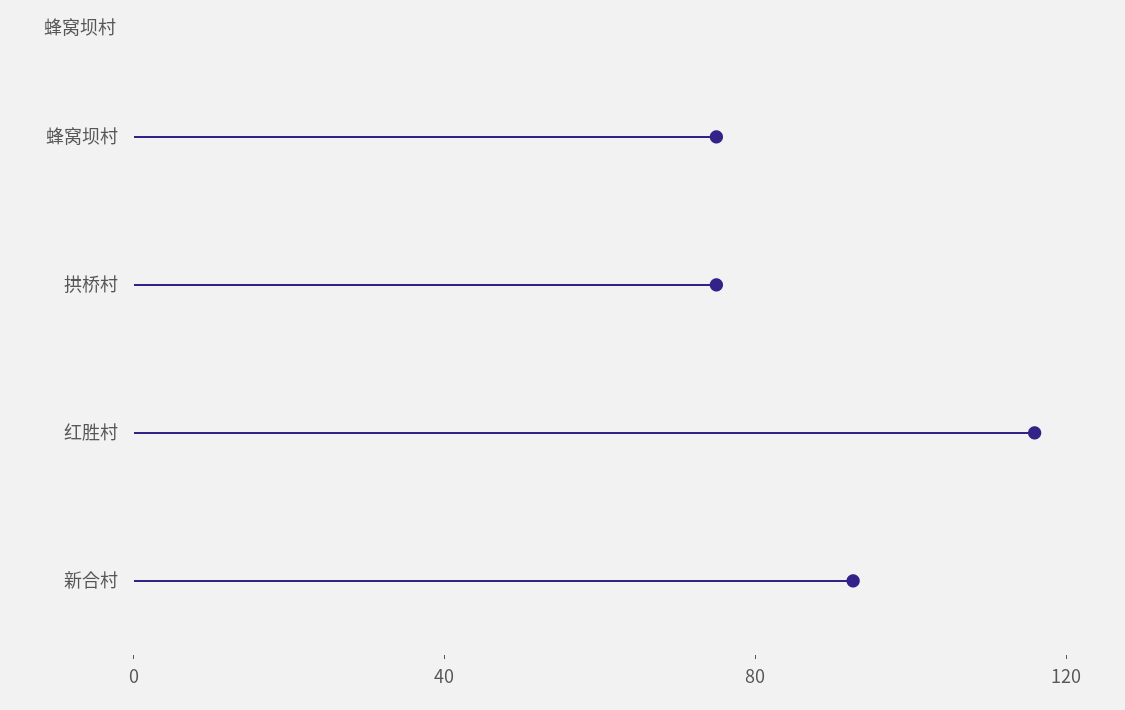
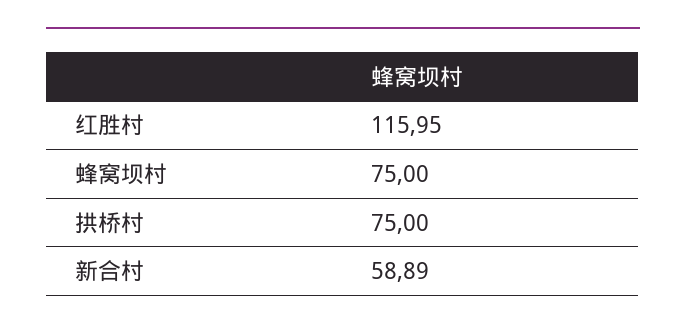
新合村: 90 -> 58.89

